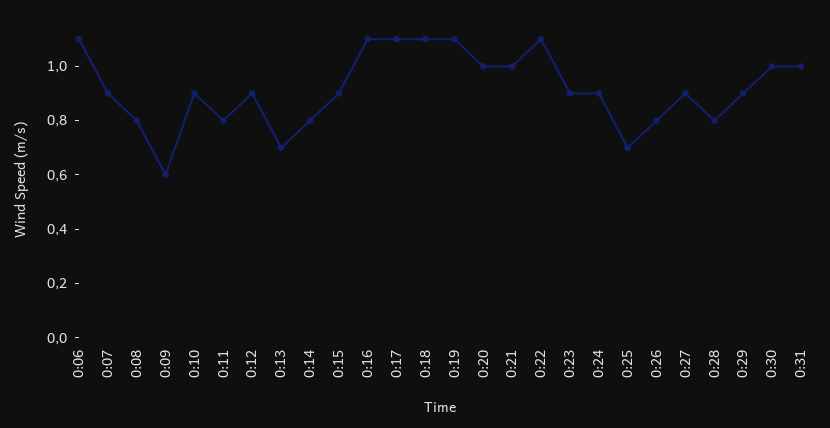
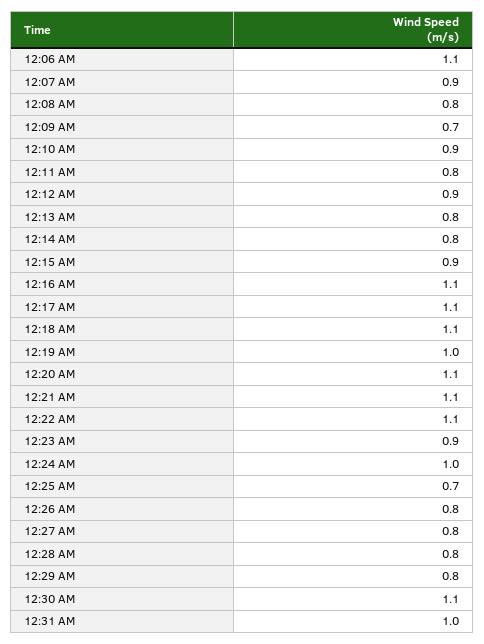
0:09: 0.6 -> 0.7
0:13: 0.7 -> 0.8
0:19: 1.1 -> 1
0:20: 1 -> 1.1
0:21: 1 -> 1.1
0:24: 0.9 -> 1
0:27: 0.9 -> 0.8
0:29: 0.9 -> 0.8
0:30: 1 -> 1.1

